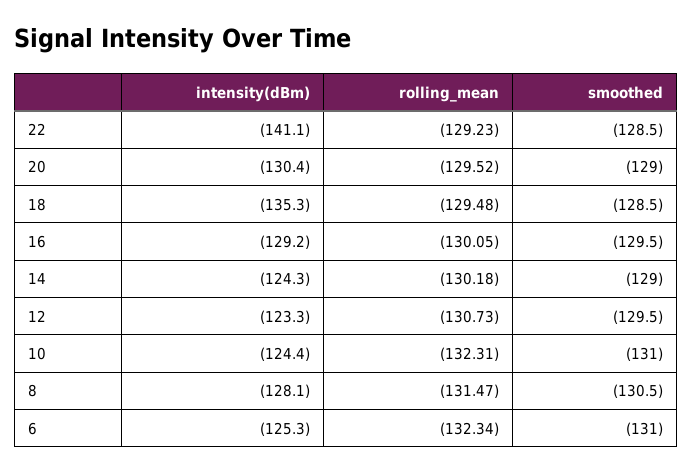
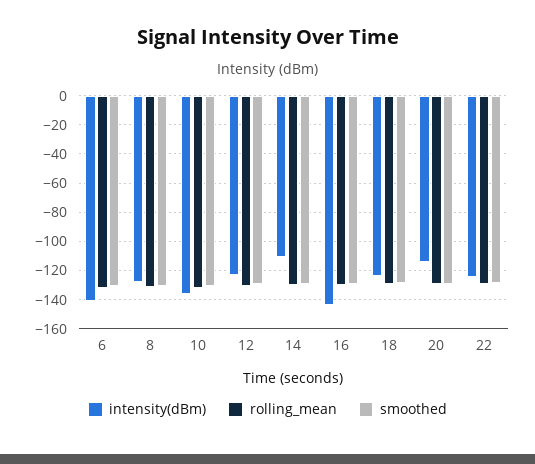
intensity(dBm), 22: -141.1 -> -125
intensity(dBm), 20: -130.4 -> -115
intensity(dBm), 18: -135.3 -> -125
intensity(dBm), 16: -129.2 -> -145
intensity(dBm), 14: -124.3 -> -110
intensity(dBm), 10: -124.4 -> -135
intensity(dBm), 6: -125.3 -> -140

